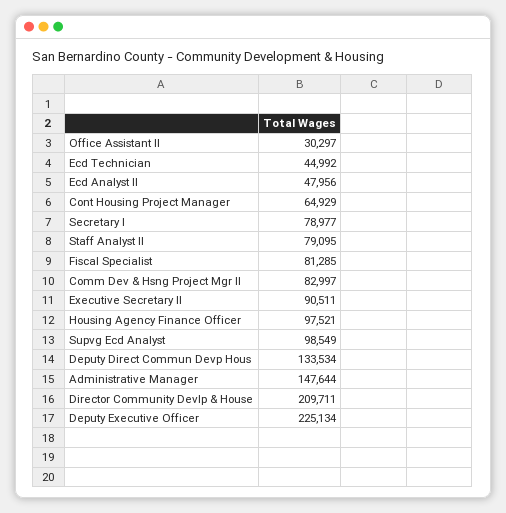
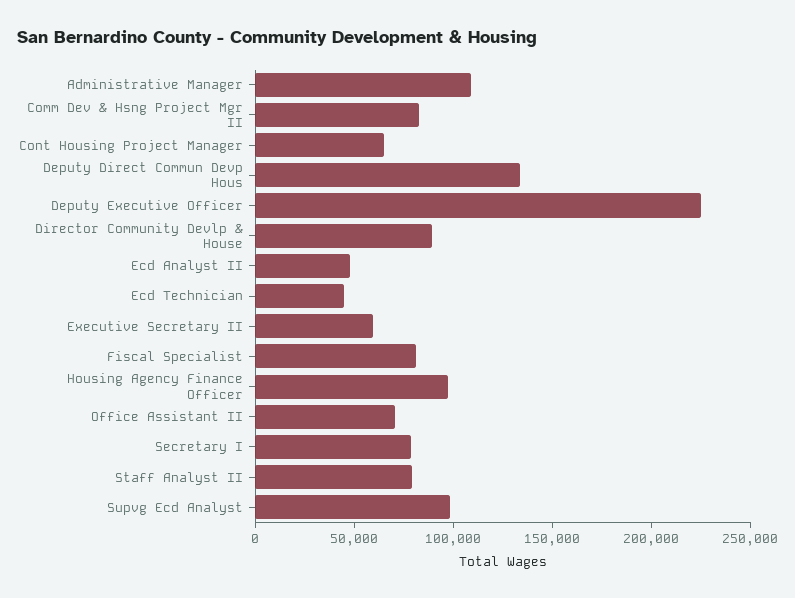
Office Assistant II: 30297 -> 70000
Executive Secretary II: 90511 -> 60000
Administrative Manager: 147644 -> 110000
Director Community Devlp & House: 209711 -> 90000

